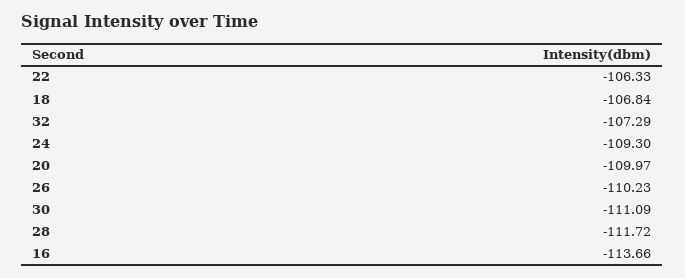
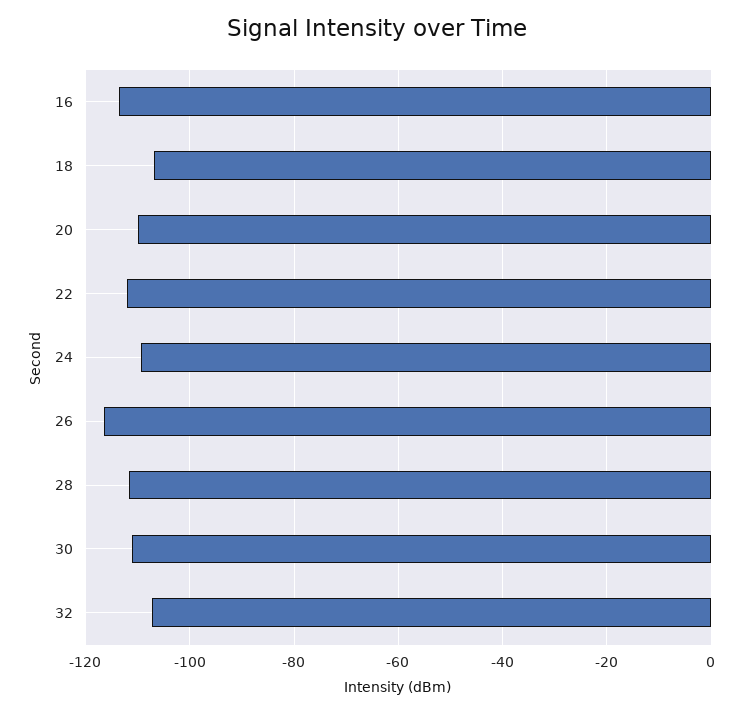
22: -106.33 -> -112
26: -110.23 -> -116

